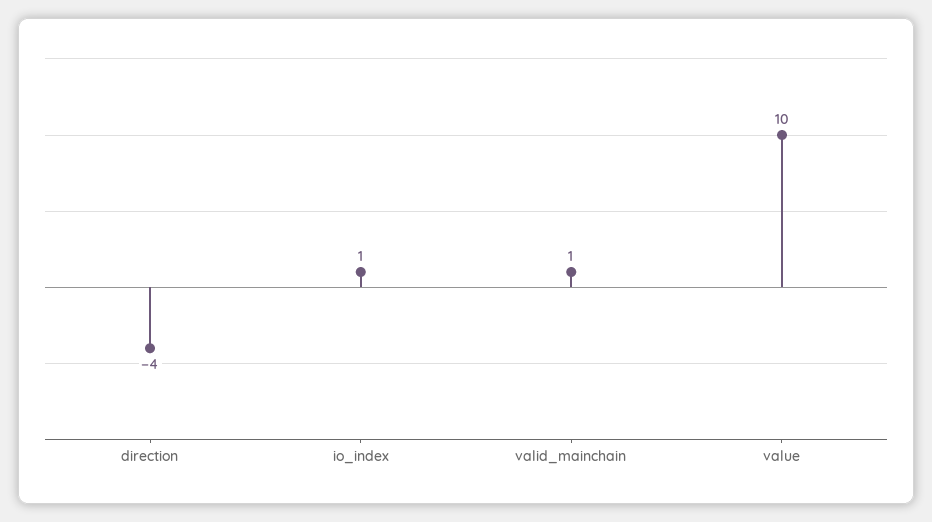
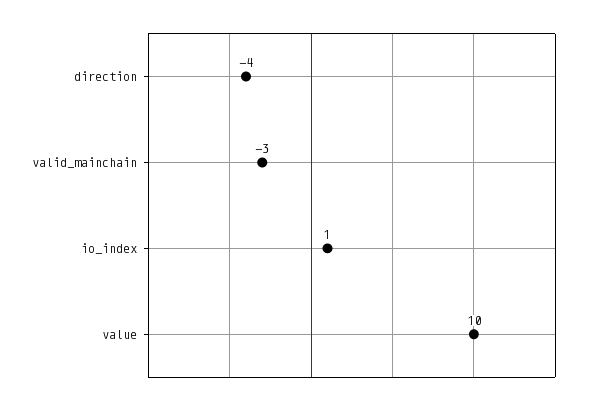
valid_mainchain: 1 -> -3

